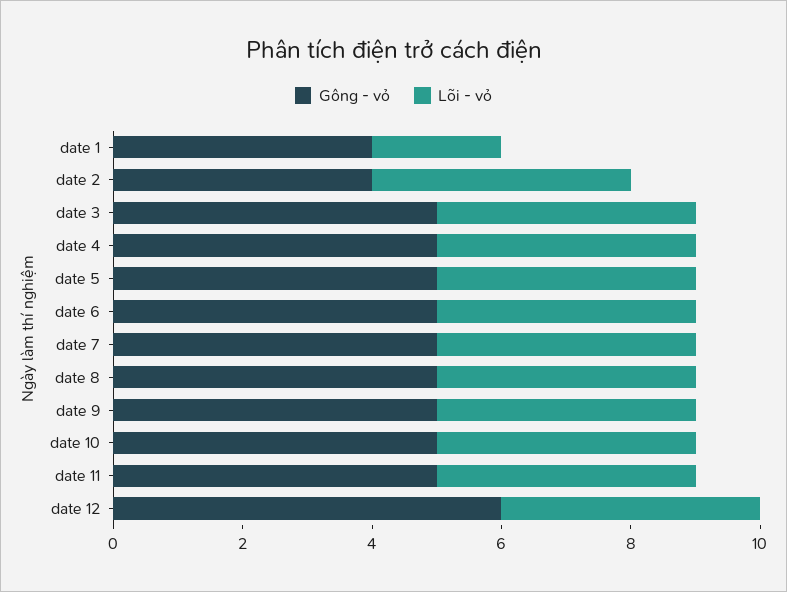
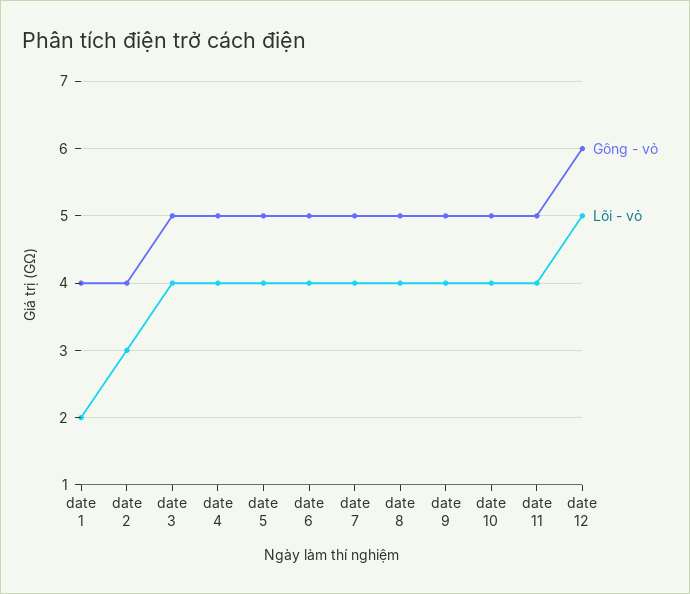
Lõi - vỏ, date 2: 4 -> 3
Lõi - vỏ, date 12: 4 -> 5

